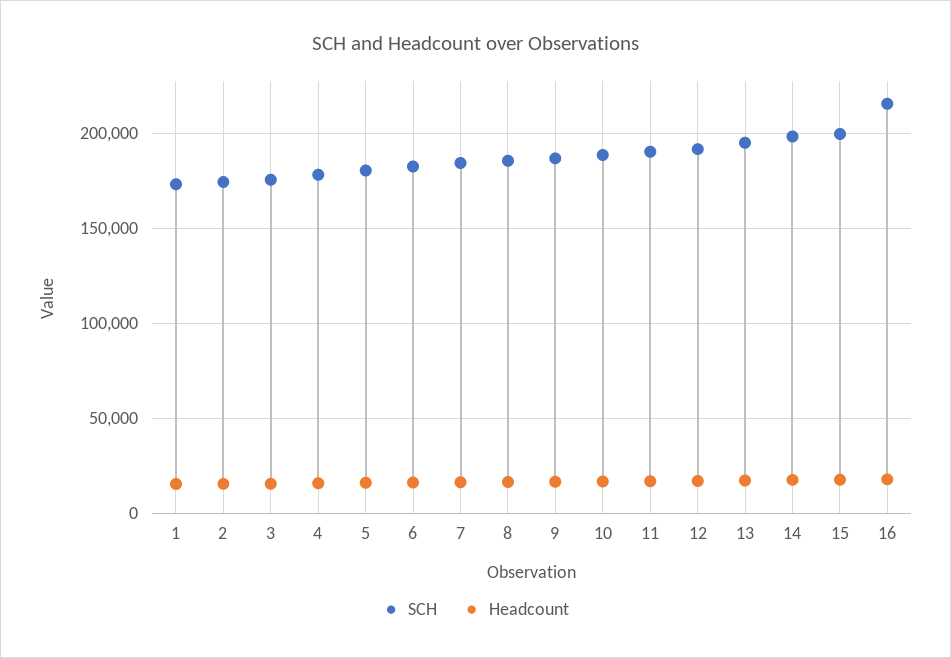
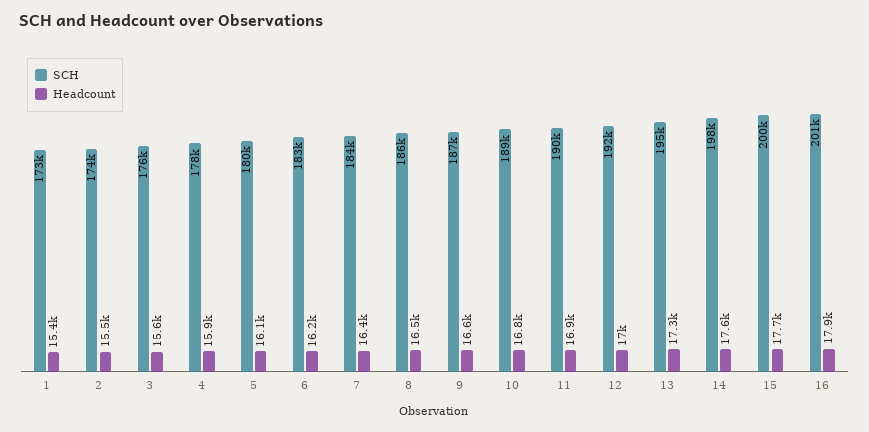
SCH, 16: 215000 -> 201000

